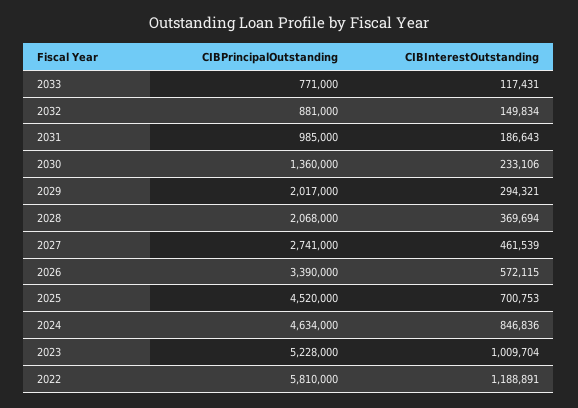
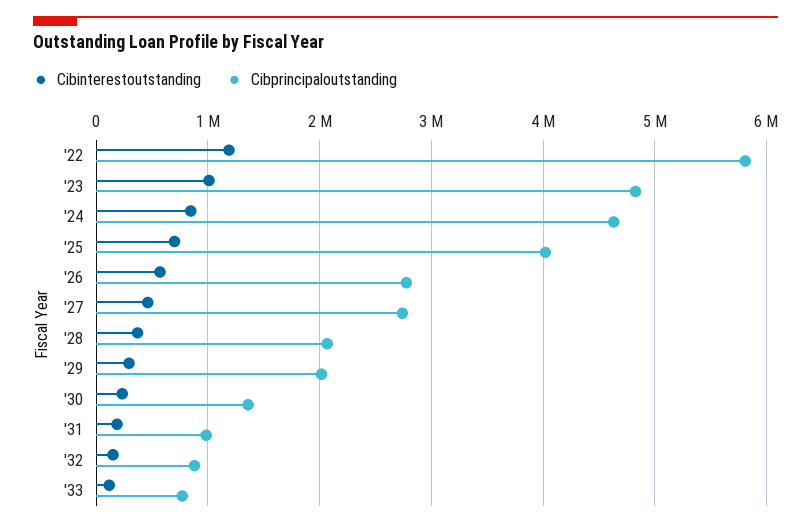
CIBPrincipalOutstanding, 2026: 3390000 -> 2800000
CIBPrincipalOutstanding, 2025: 4520000 -> 4000000
CIBPrincipalOutstanding, 2023: 5228000 -> 4800000

